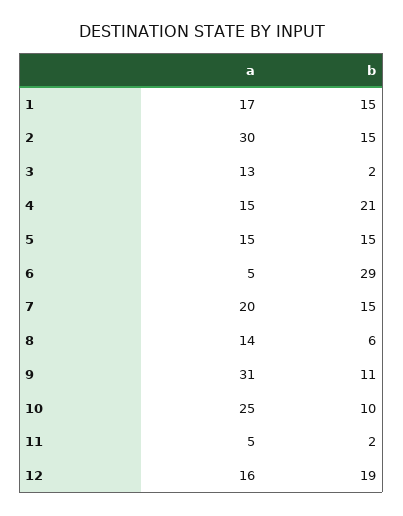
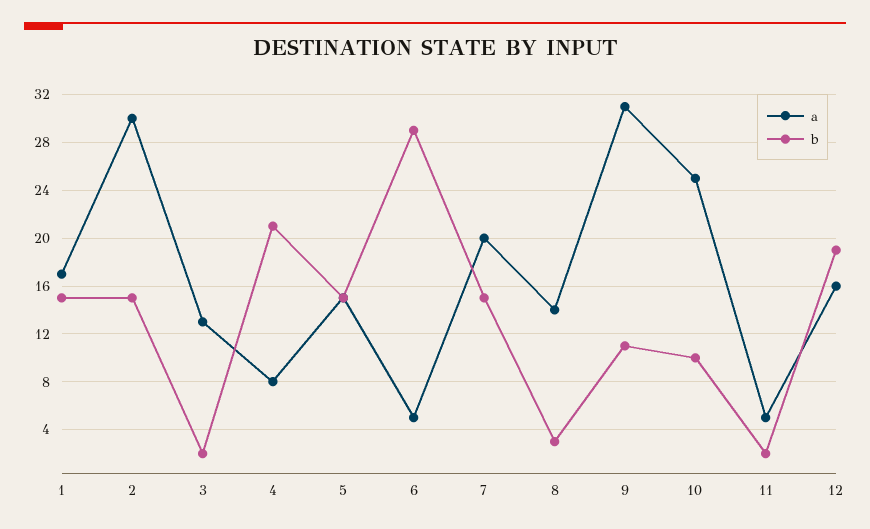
a, 4: 15 -> 8
b, 8: 6 -> 3

